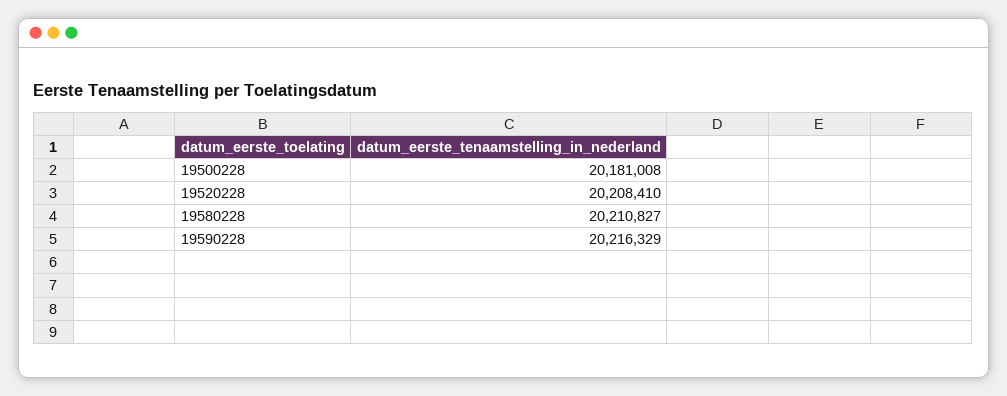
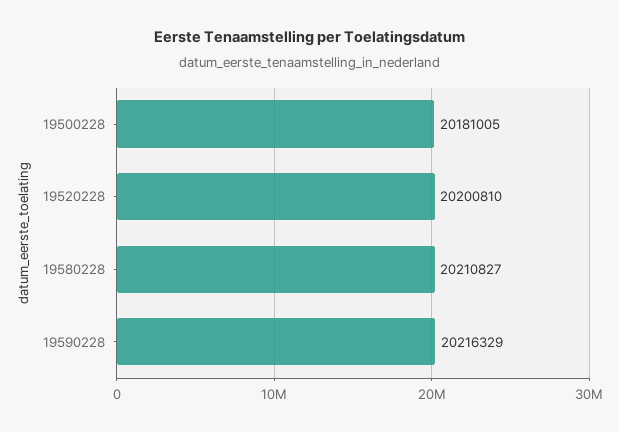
19500228: 20181008 -> 20181005
19520228: 20208410 -> 20200810

